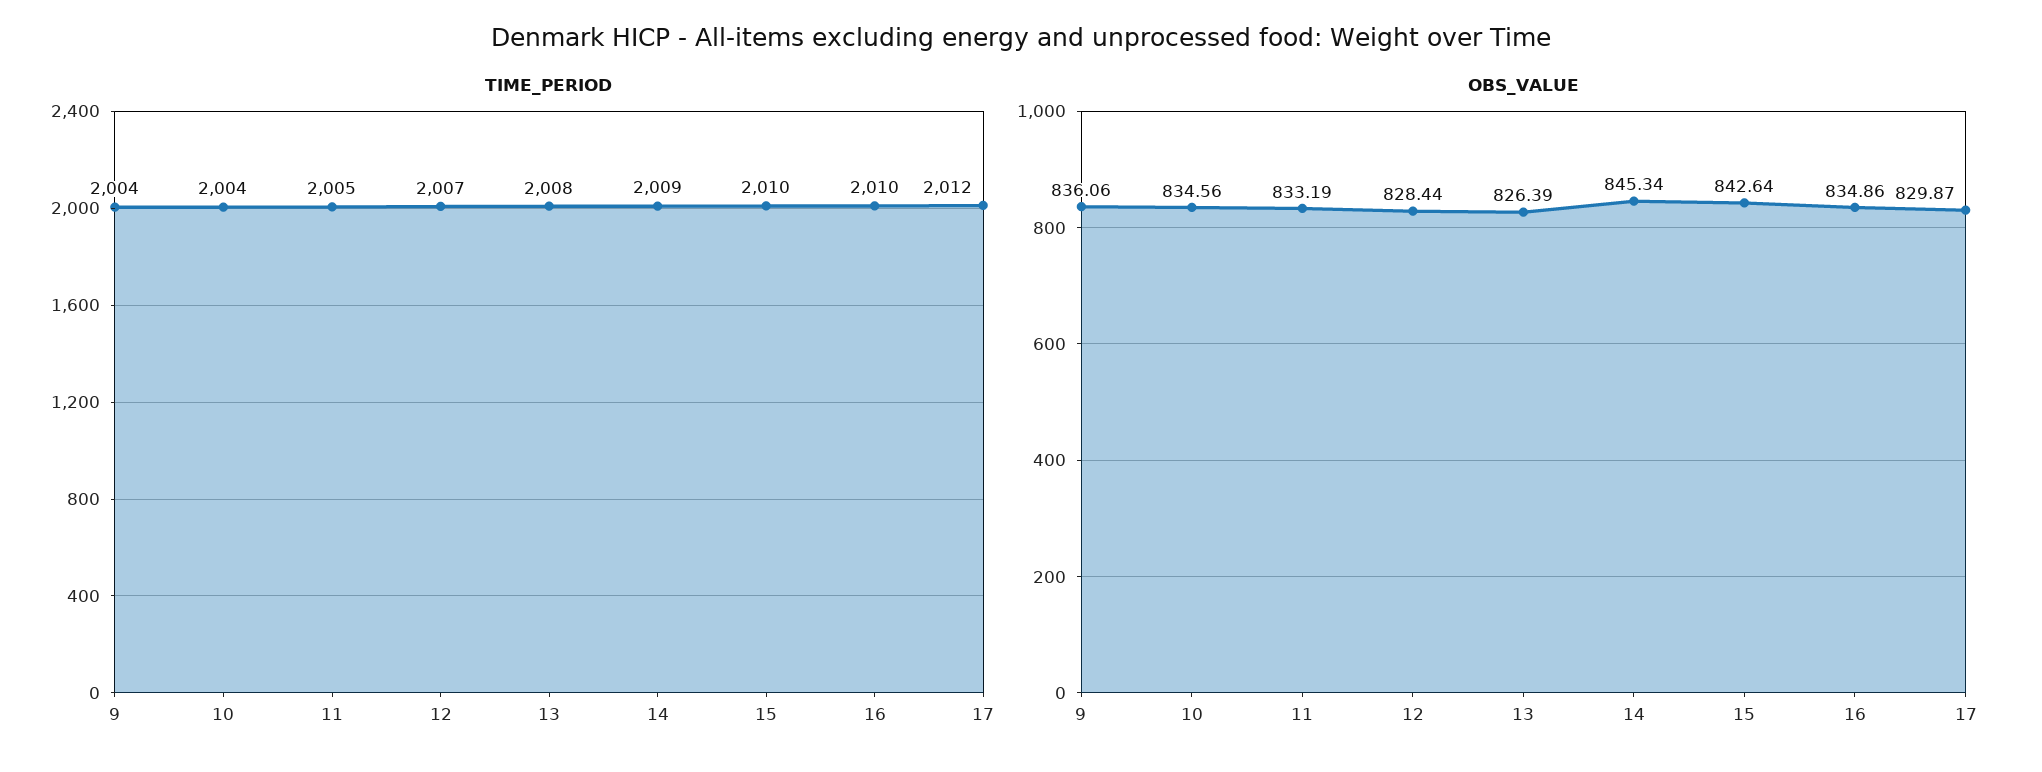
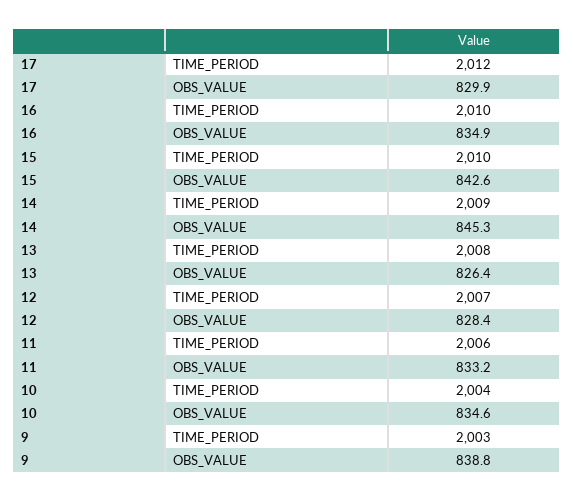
TIME_PERIOD, 9: 2004 -> 2003
TIME_PERIOD, 11: 2005 -> 2006
OBS_VALUE, 9: 836.06 -> 838.8

